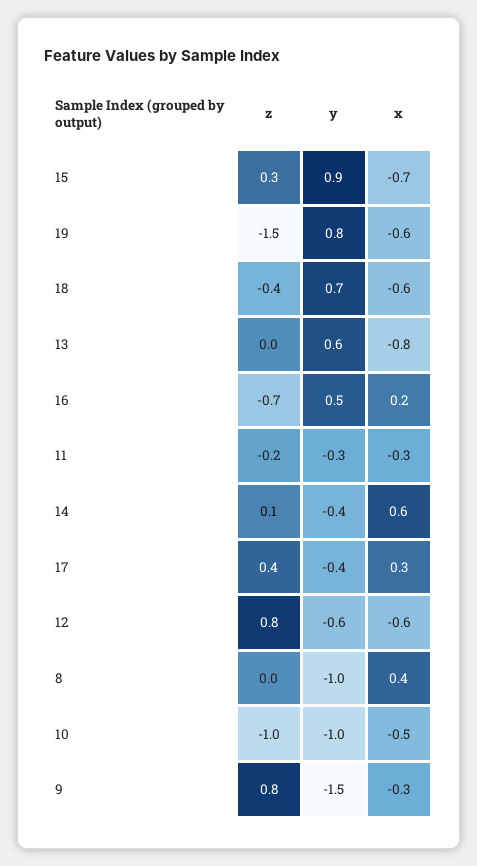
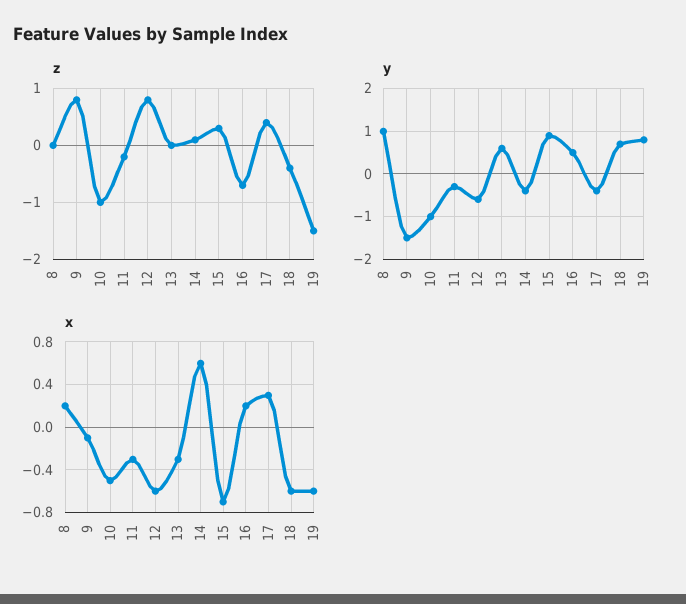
x, 13: -0.8 -> -0.3
y, 8: -1 -> 1
x, 8: 0.4 -> 0.2
x, 9: -0.3 -> -0.1

